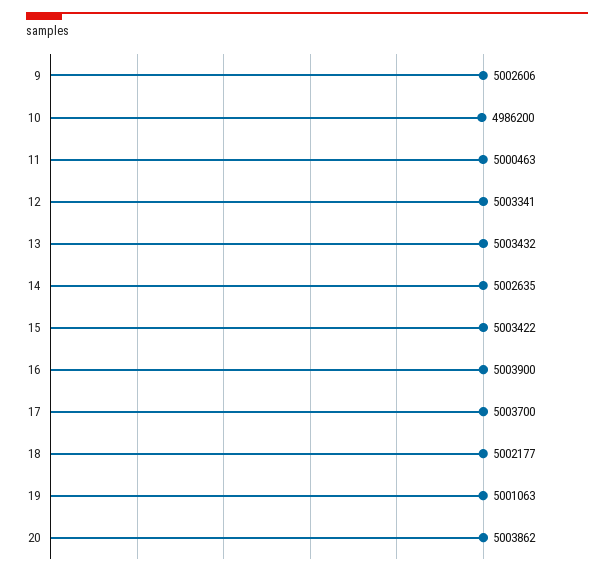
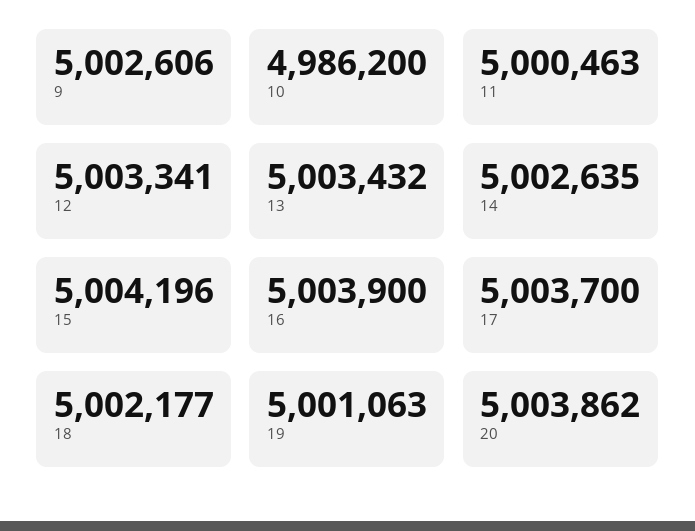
15: 5003422 -> 5004196

